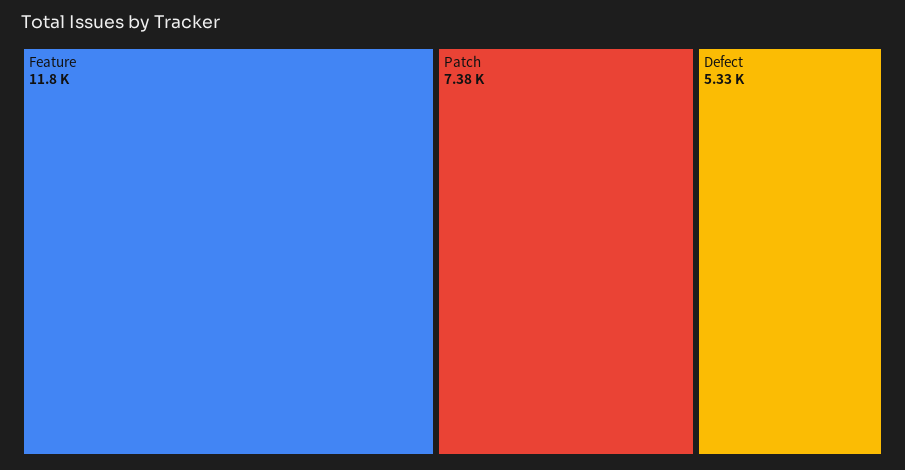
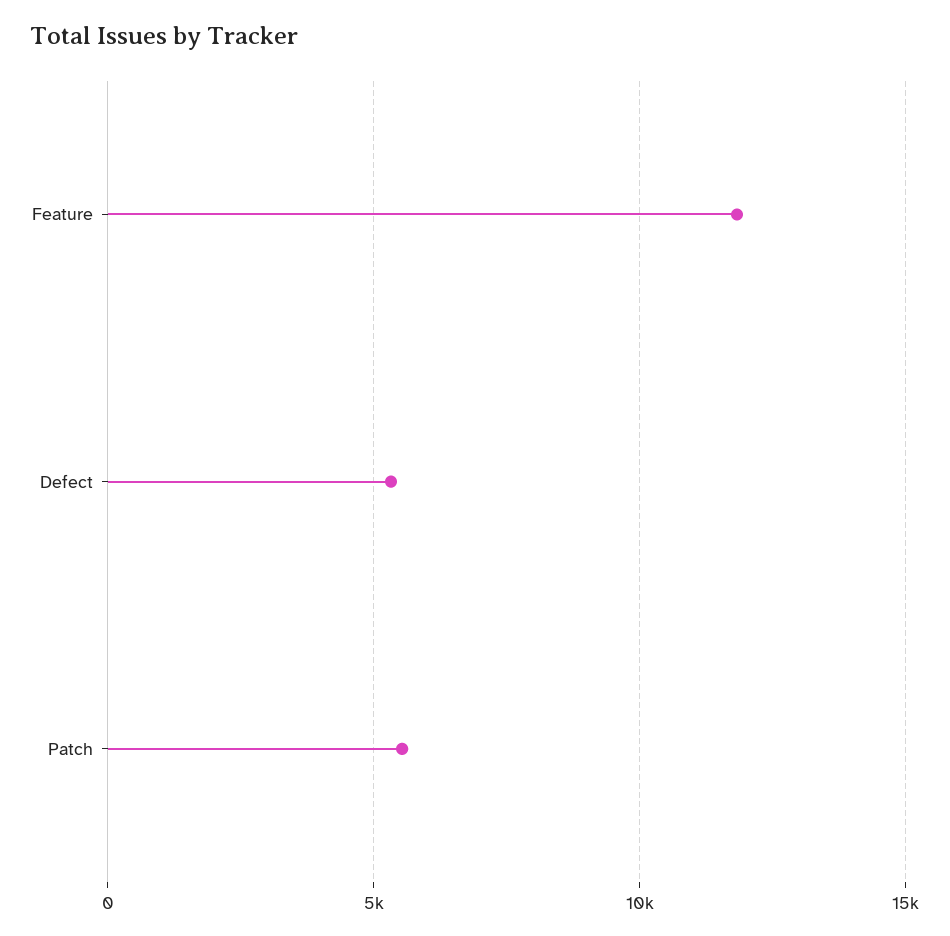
Patch: 7380 -> 5500

